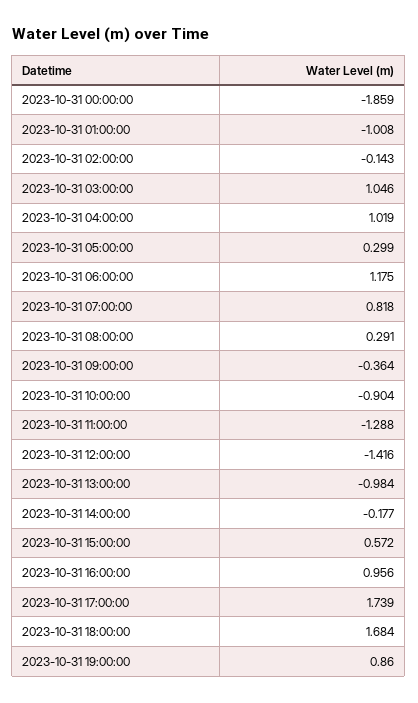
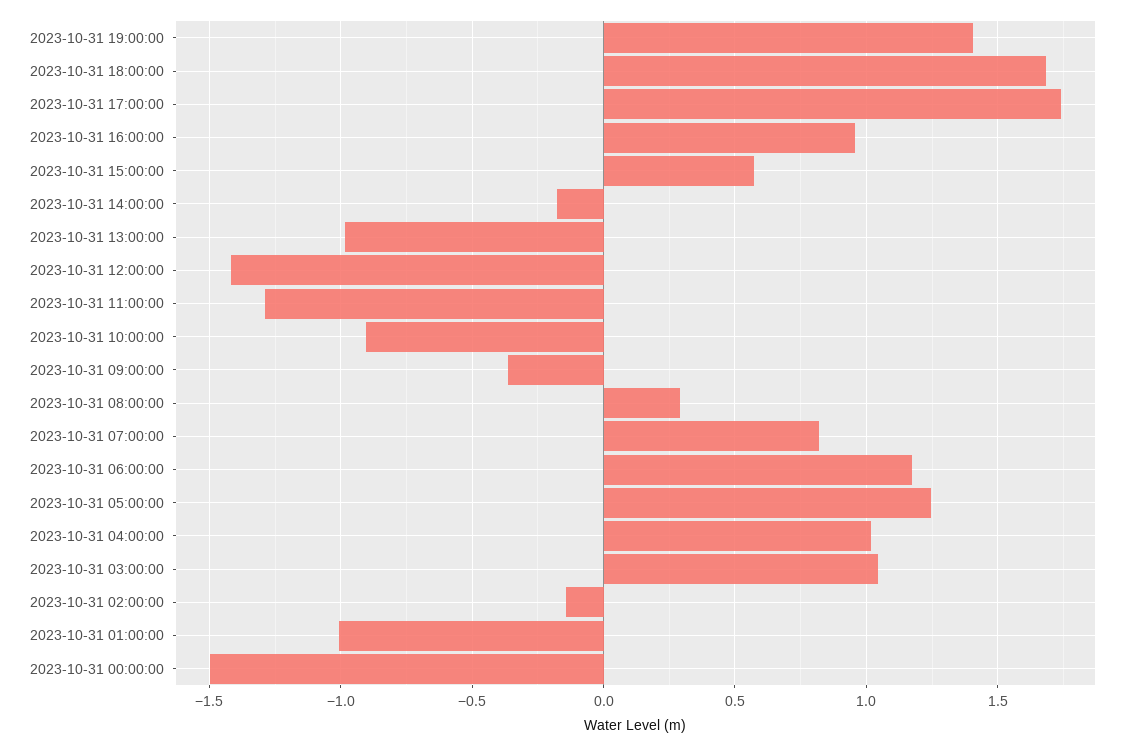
2023-10-31 00:00:00: -1.859 -> -1.5
2023-10-31 05:00:00: 0.299 -> 1.25
2023-10-31 19:00:00: 0.86 -> 1.4

